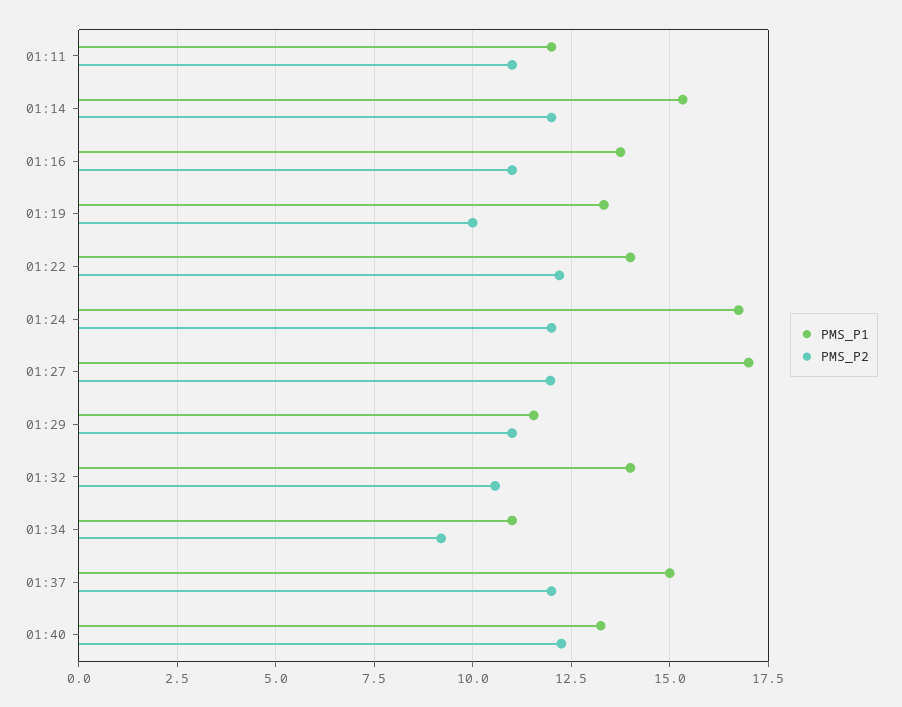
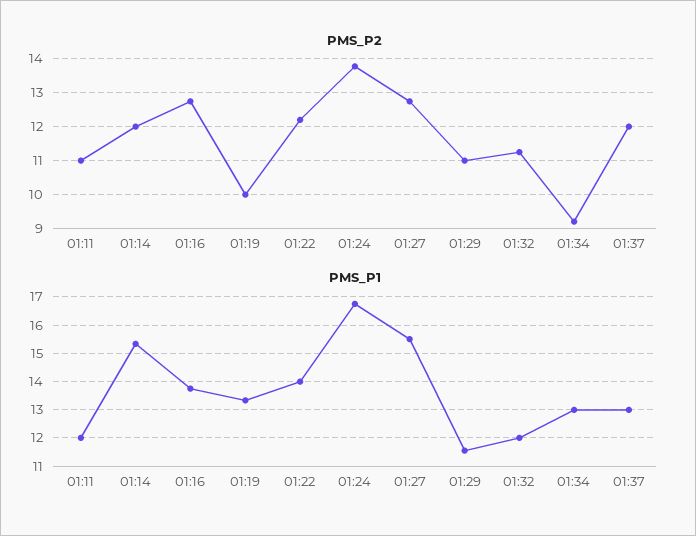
PMS_P2, 01:16: 11 -> 12.8
PMS_P2, 01:24: 12 -> 13.8
PMS_P1, 01:27: 17 -> 15.5
PMS_P2, 01:27: 12 -> 12.8
PMS_P1, 01:32: 14 -> 12
PMS_P2, 01:32: 10.5 -> 11.2
PMS_P1, 01:34: 11 -> 13
PMS_P1, 01:37: 15 -> 13
PMS_P1, 01:40: 13.25 -> none
PMS_P2, 01:40: 12.25 -> none

